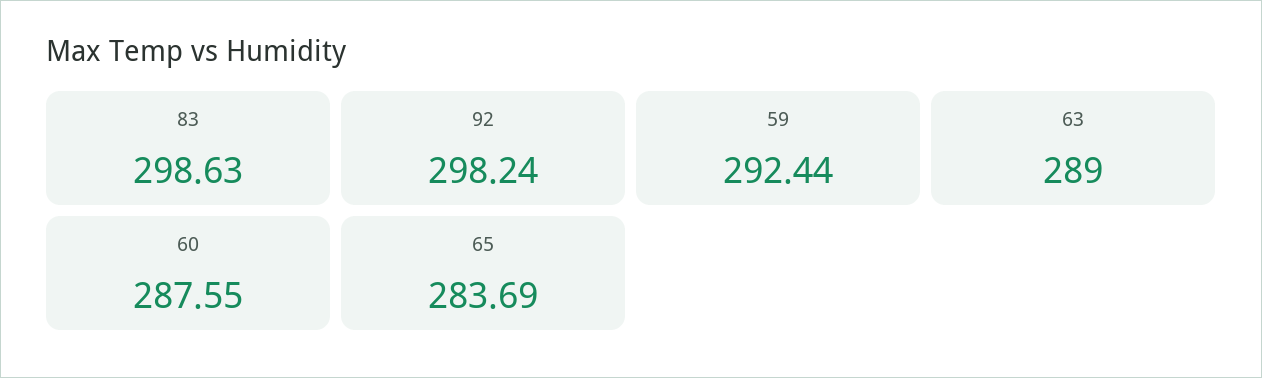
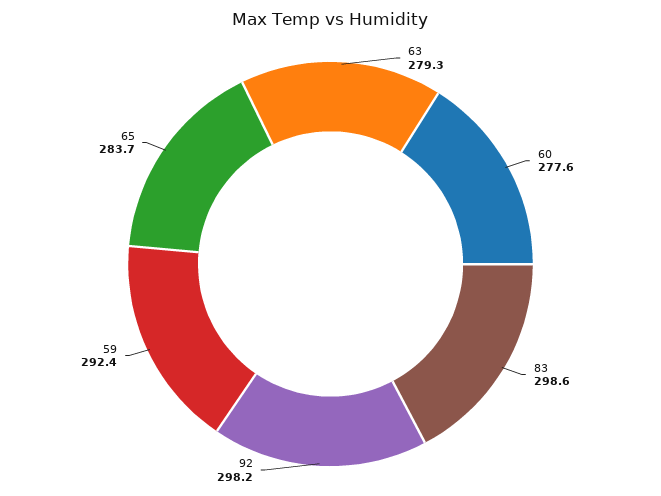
63: 289 -> 279.3
60: 287.55 -> 277.6

